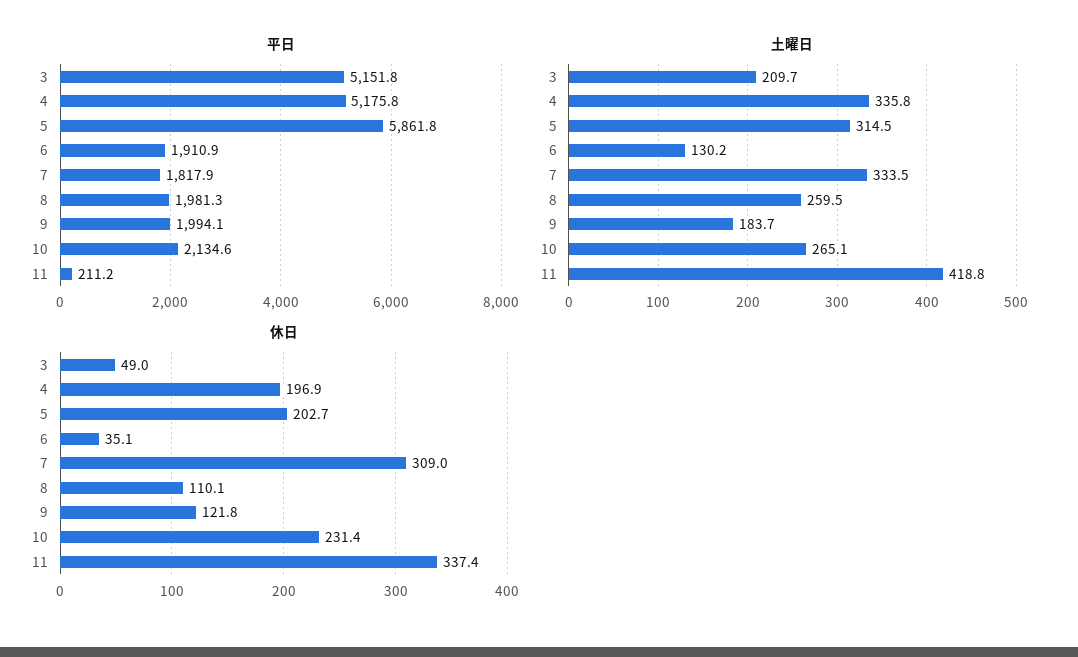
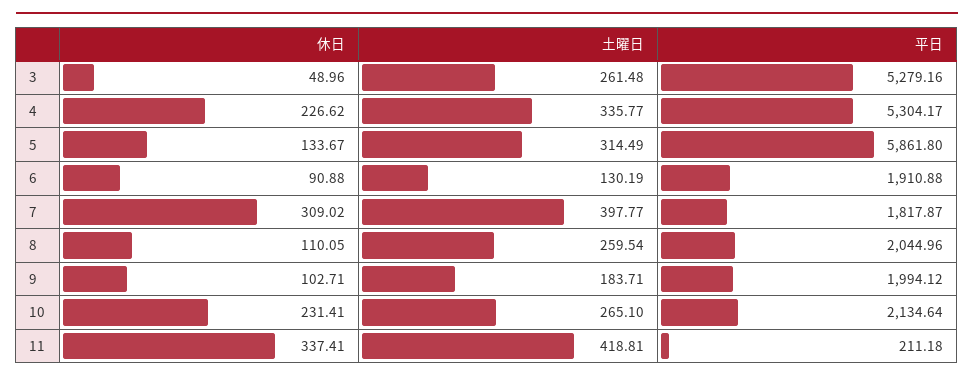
平日, 3: 5151.8 -> 5279.16
平日, 4: 5175.8 -> 5304.17
平日, 8: 1981.3 -> 2044.96
土曜日, 3: 209.7 -> 261.48
土曜日, 7: 333.5 -> 397.77
休日, 4: 196.9 -> 226.62
休日, 5: 202.7 -> 133.67
休日, 6: 35.1 -> 90.88
休日, 9: 121.8 -> 102.71

